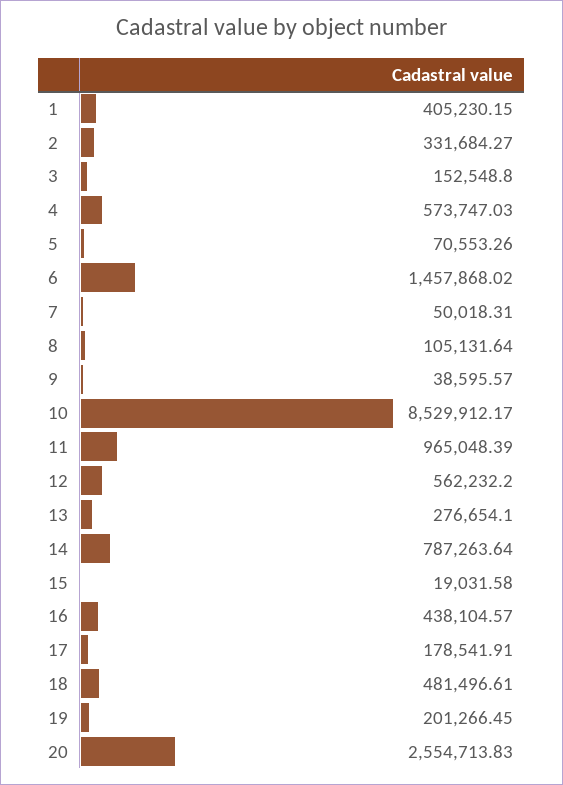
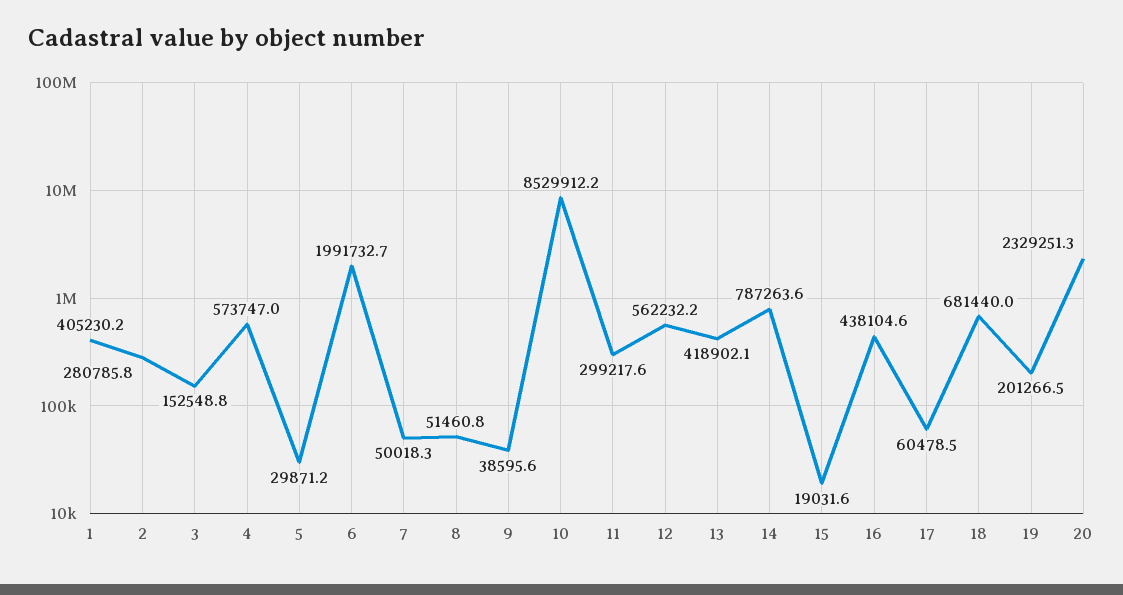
2: 331684.27 -> 280785.8
5: 70553.26 -> 29871.2
6: 1457868.02 -> 1991732.7
8: 105131.64 -> 51460.8
11: 965048.39 -> 299217.6
13: 276654.1 -> 418902.1
17: 178541.91 -> 60478.5
18: 481496.61 -> 681440
20: 2554713.83 -> 2329251.3

